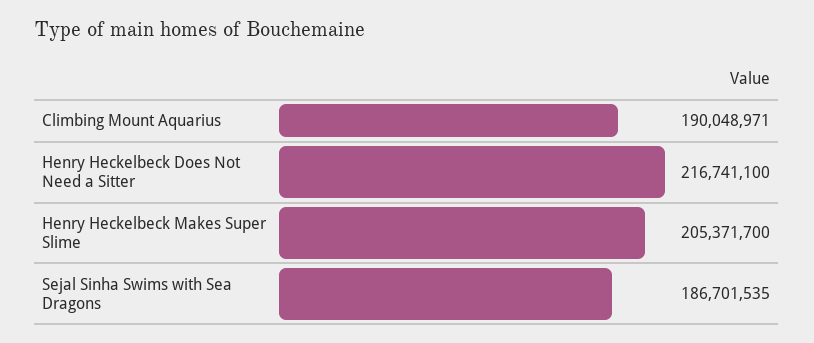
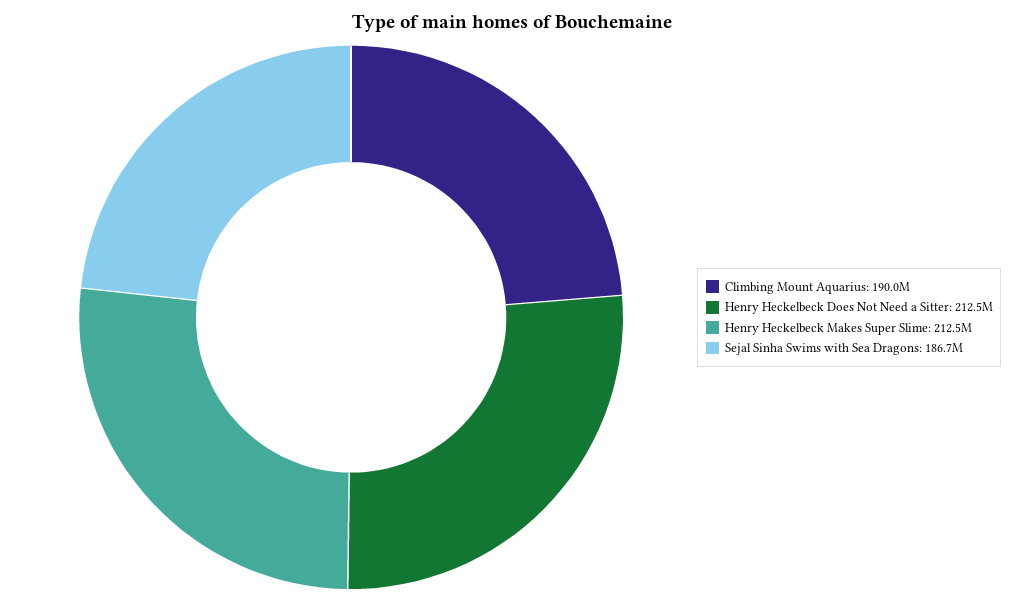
Henry Heckelbeck Does Not Need a Sitter: 216741100 -> 212500000
Henry Heckelbeck Makes Super Slime: 205371700 -> 212500000

